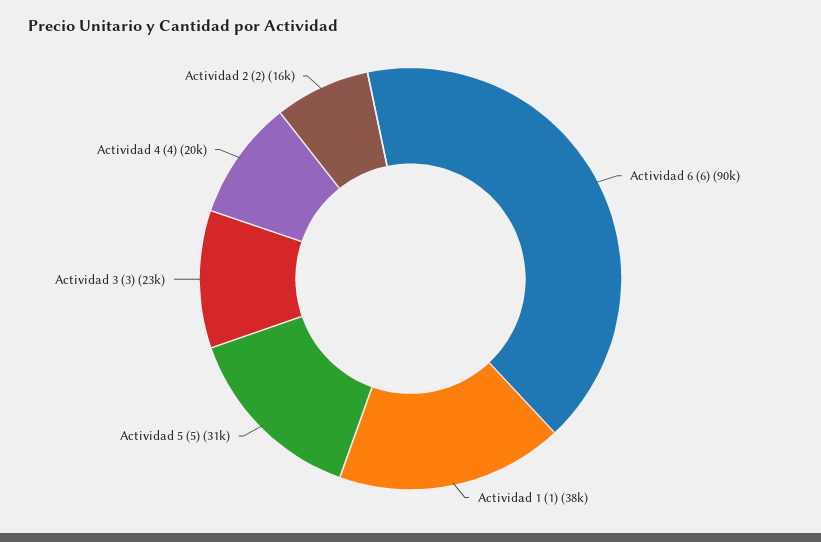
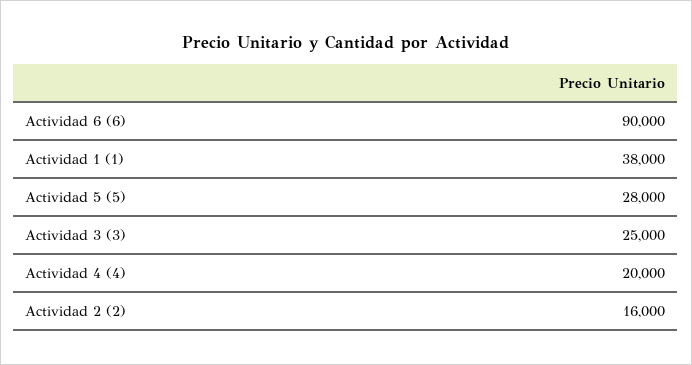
Actividad 5 (5): 31000 -> 28000
Actividad 3 (3): 23000 -> 25000

